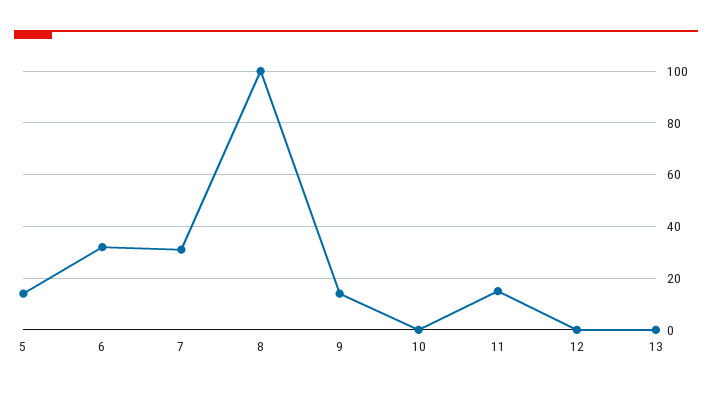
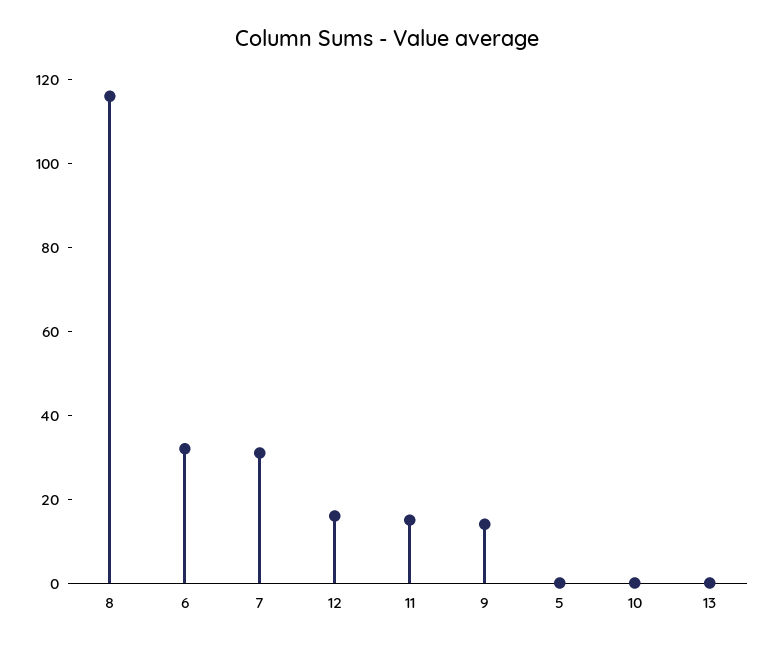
5: 15 -> 0
8: 100 -> 115
12: 0 -> 15

